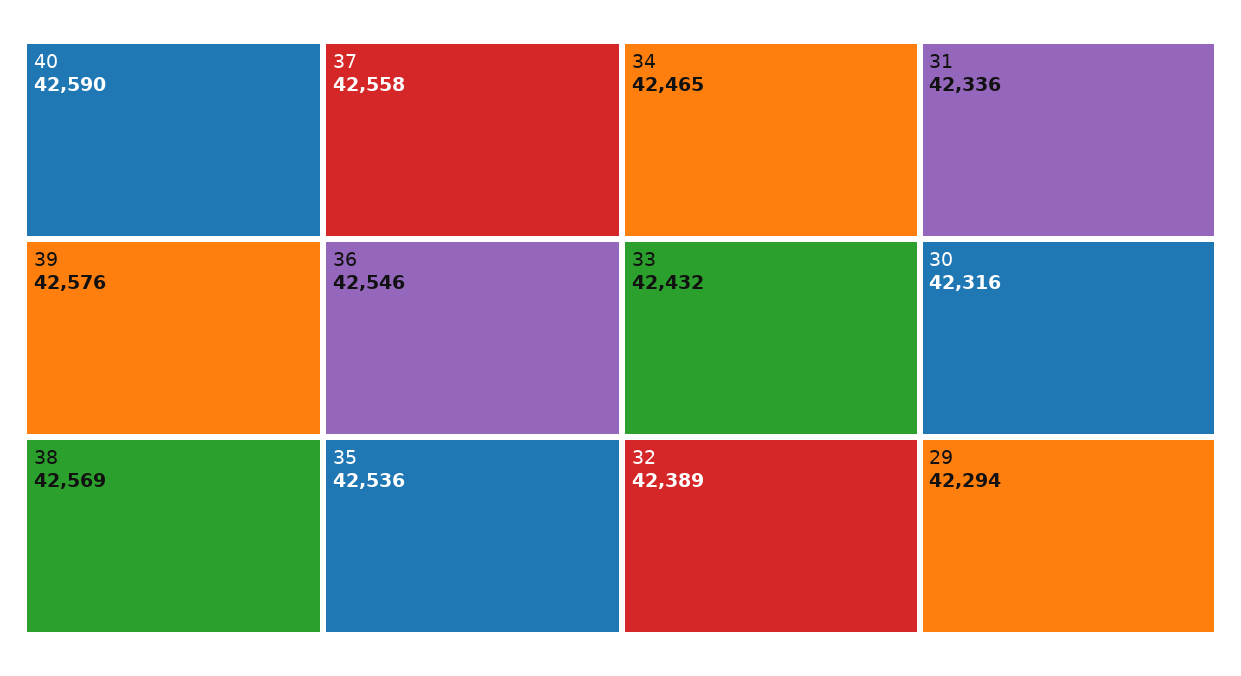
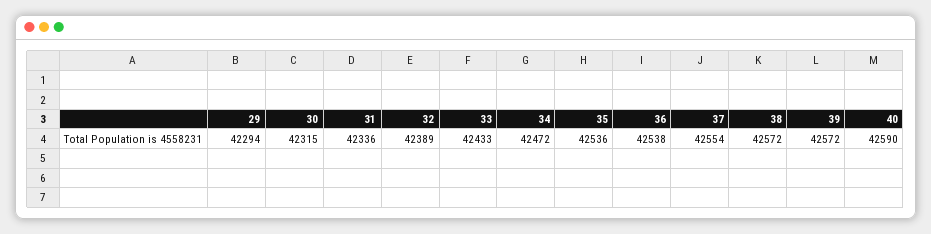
39: 42576 -> 42572
38: 42569 -> 42572
37: 42558 -> 42554
36: 42546 -> 42538
34: 42465 -> 42472
33: 42432 -> 42433
30: 42316 -> 42315

